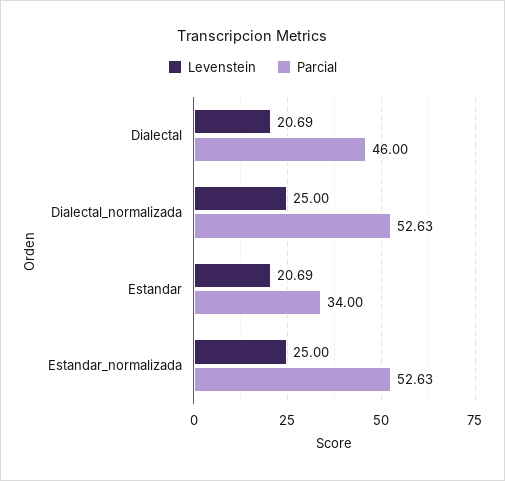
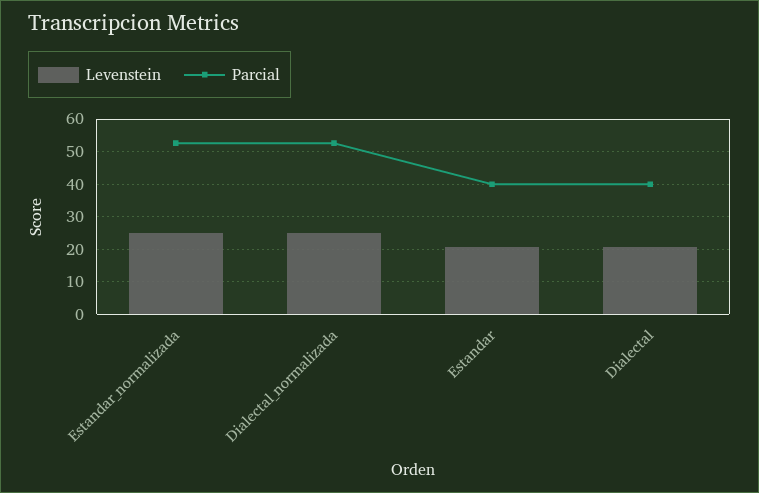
Parcial, Dialectal: 46 -> 40
Parcial, Estandar: 34 -> 40

